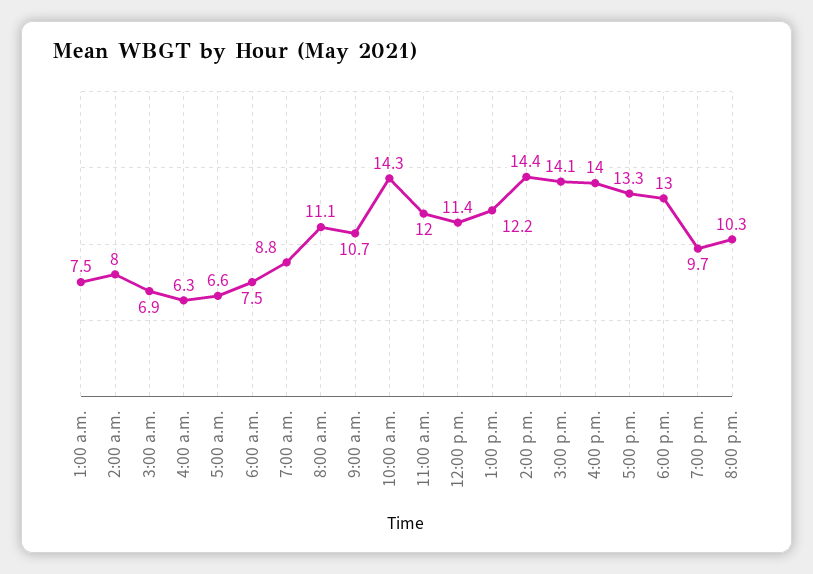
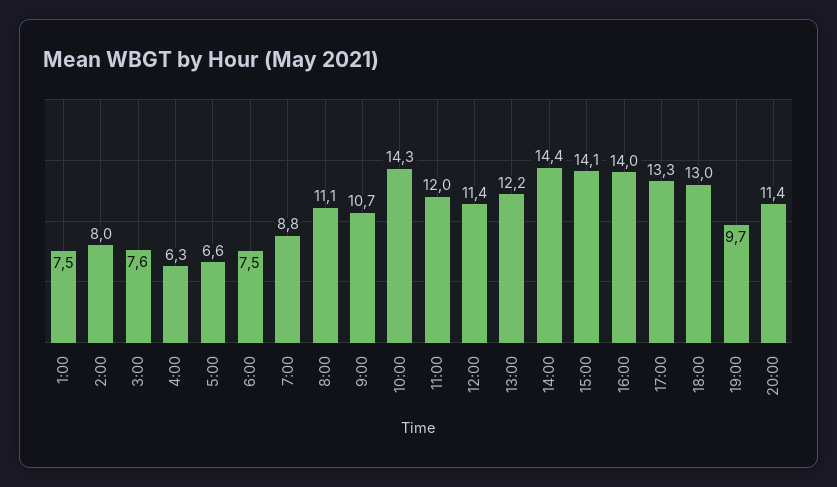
3:00 a.m.: 6.9 -> 7.6
8:00 p.m.: 10.3 -> 11.4

